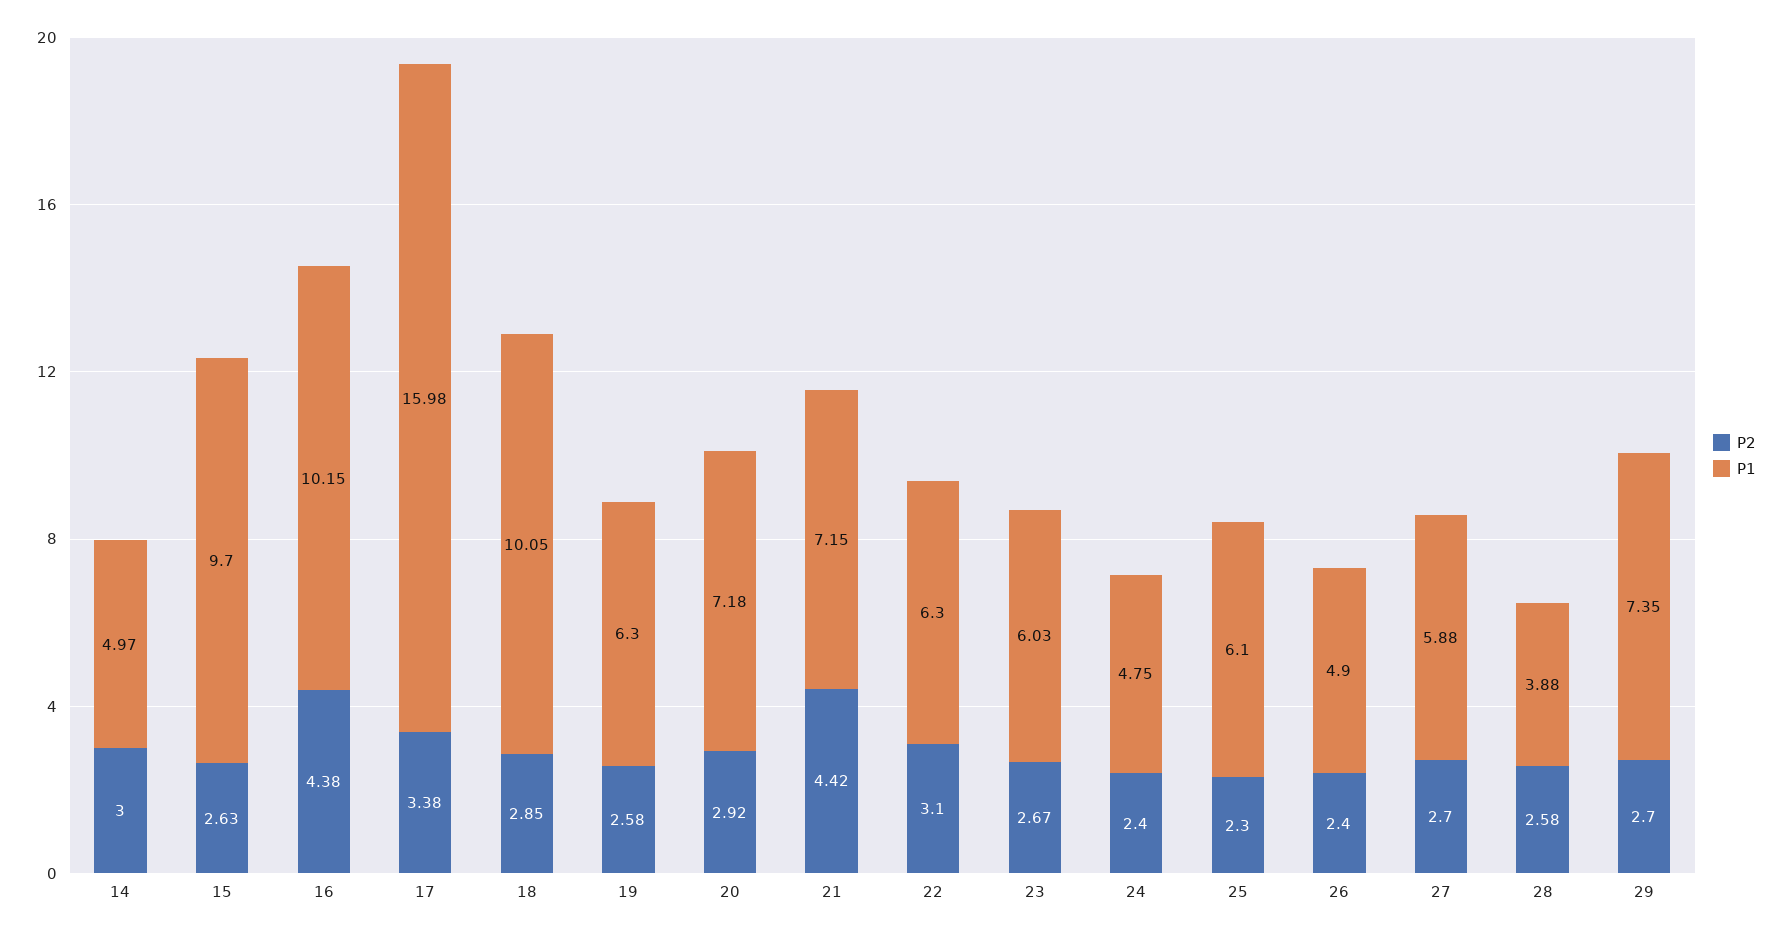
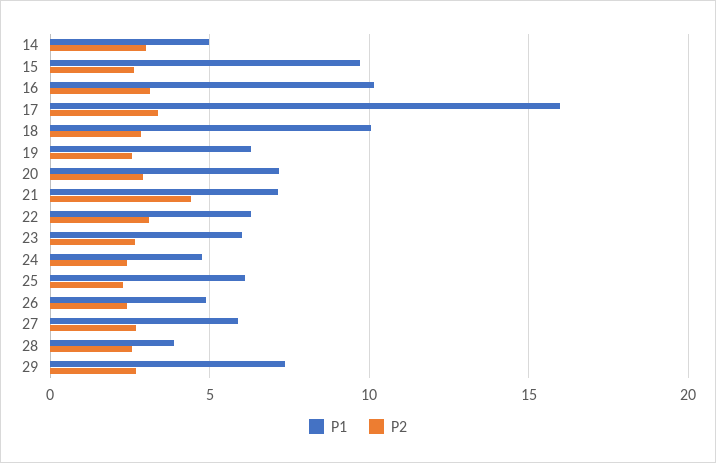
P2, 16: 4.38 -> 3

